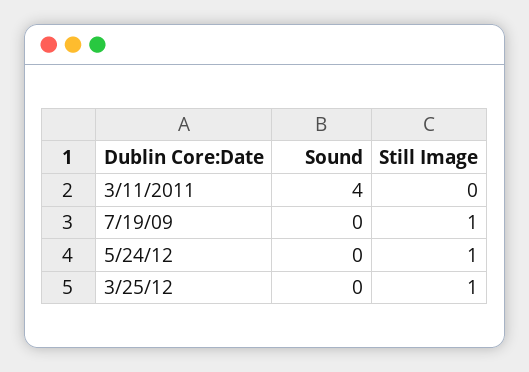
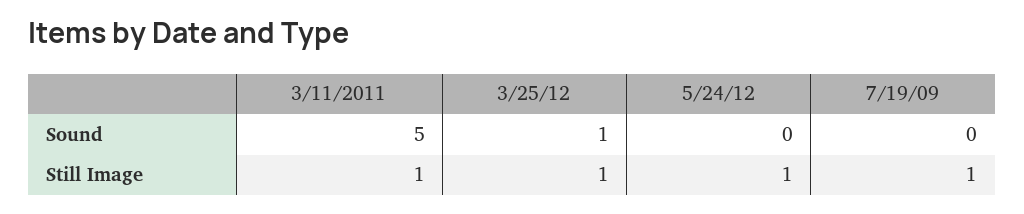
Sound, 3/11/2011: 4 -> 5
Still Image, 3/11/2011: 0 -> 1
Sound, 3/25/12: 0 -> 1

